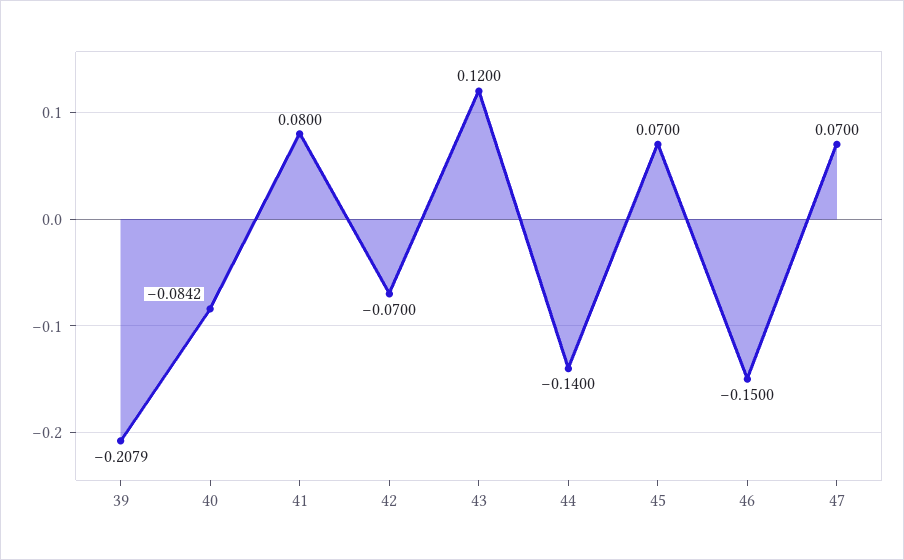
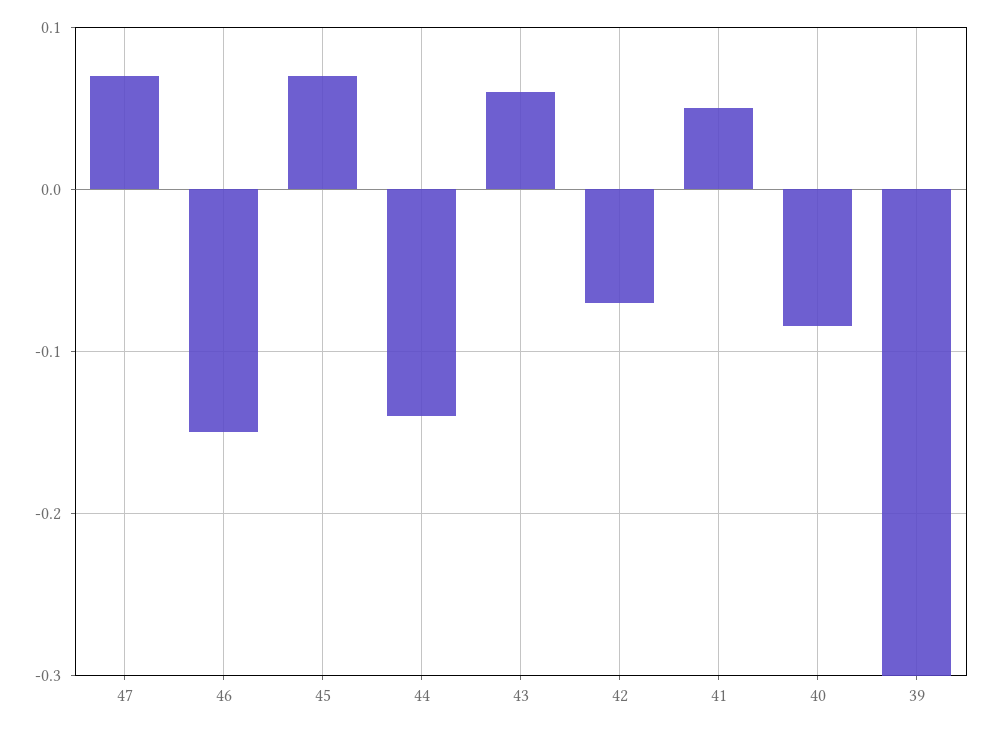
39: -0.2079 -> -0.3
41: 0.08 -> 0.05
43: 0.12 -> 0.06

